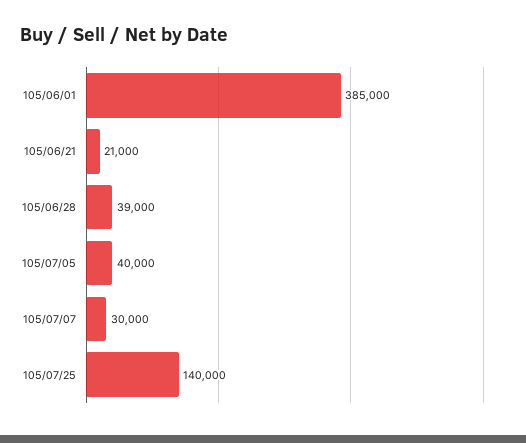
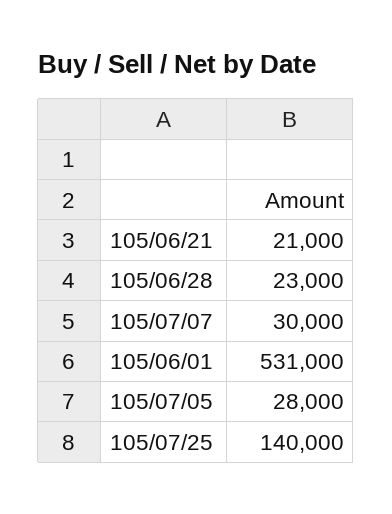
105/06/01: 385000 -> 531000
105/06/28: 39000 -> 23000
105/07/05: 40000 -> 28000

